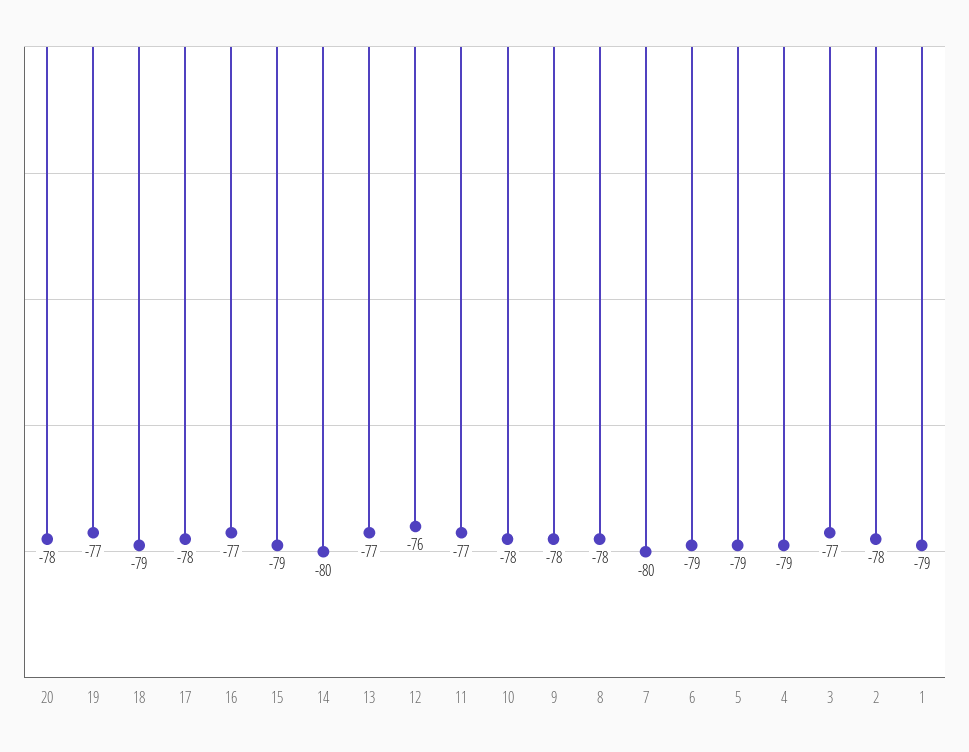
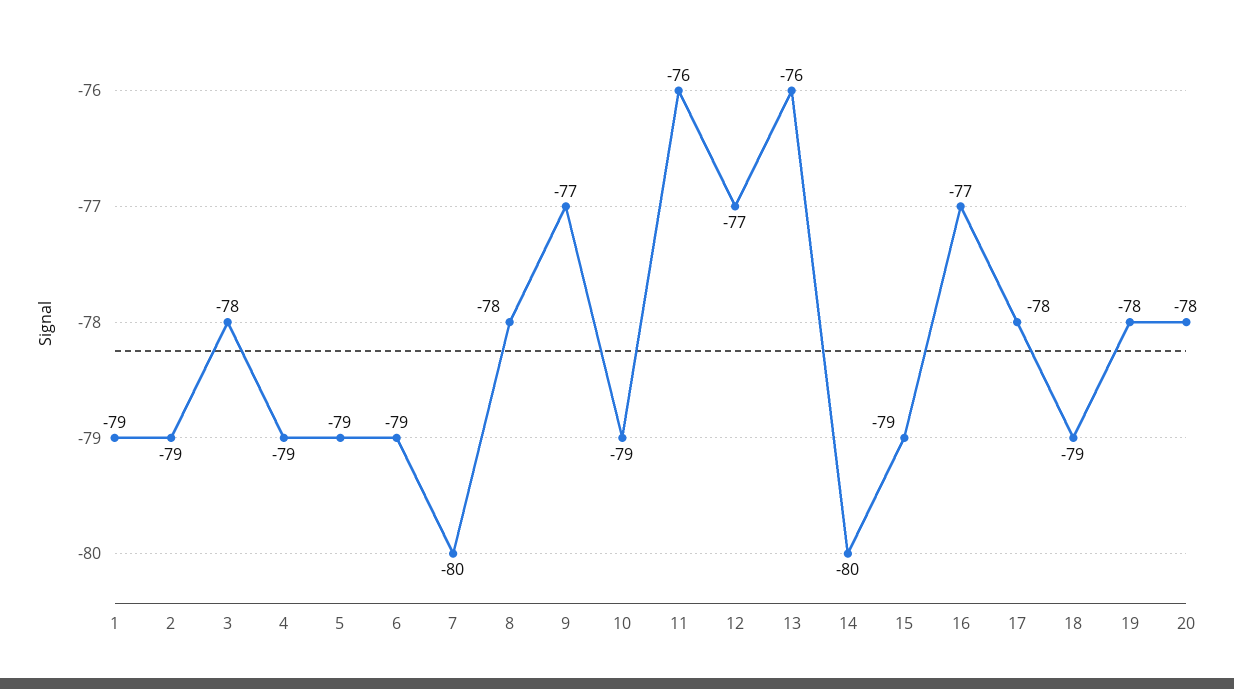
19: -77 -> -78
13: -77 -> -76
12: -76 -> -77
11: -77 -> -76
10: -78 -> -79
9: -78 -> -77
3: -77 -> -78
2: -78 -> -79

